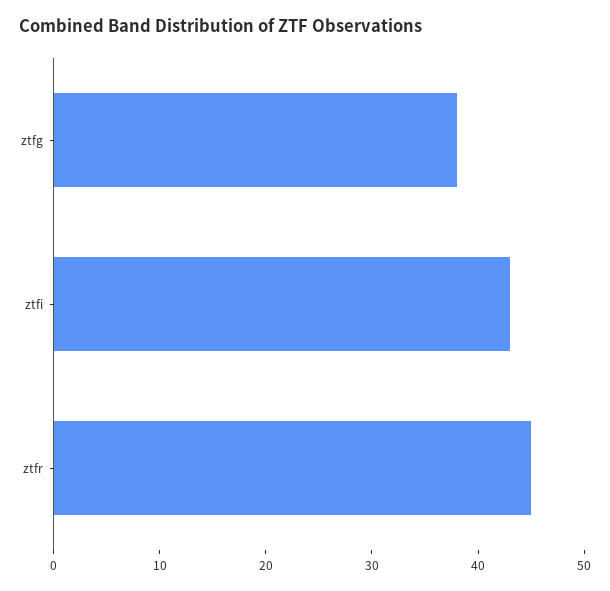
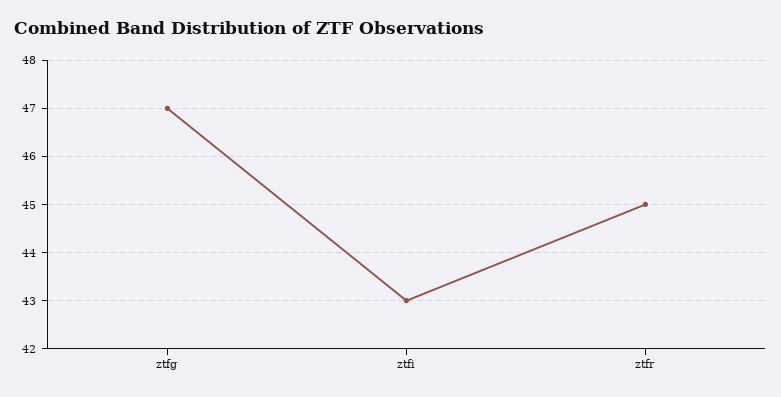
ztfg: 38 -> 47

